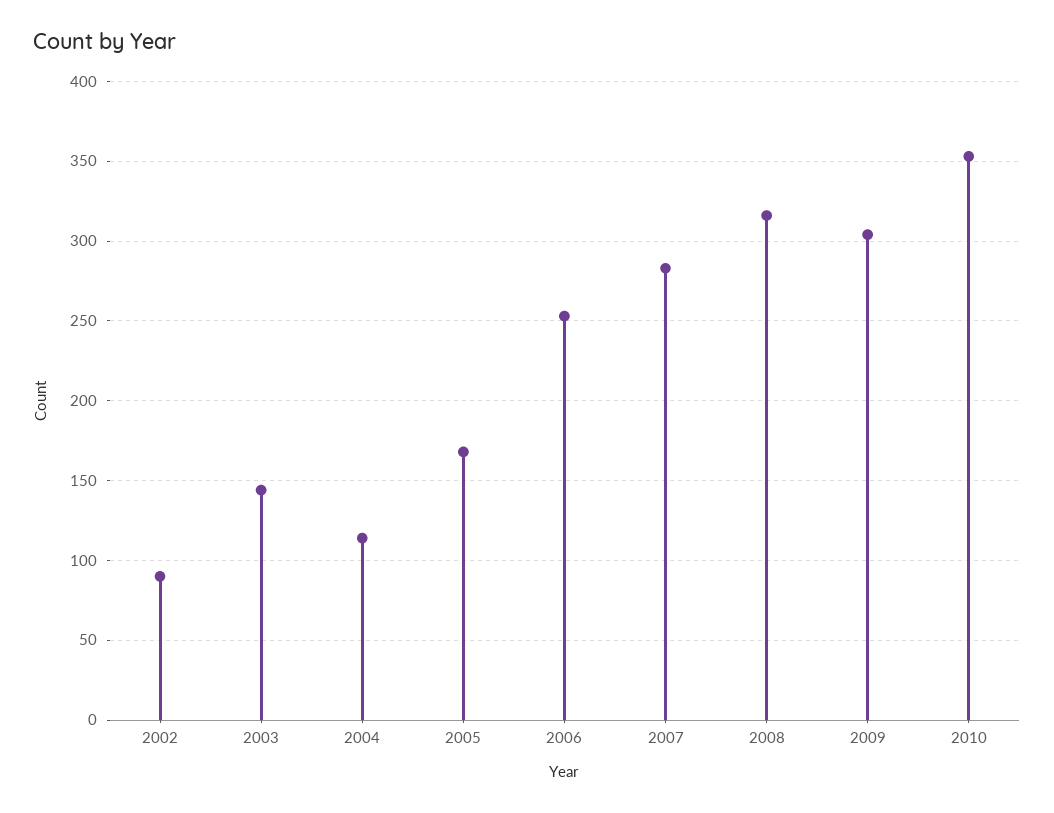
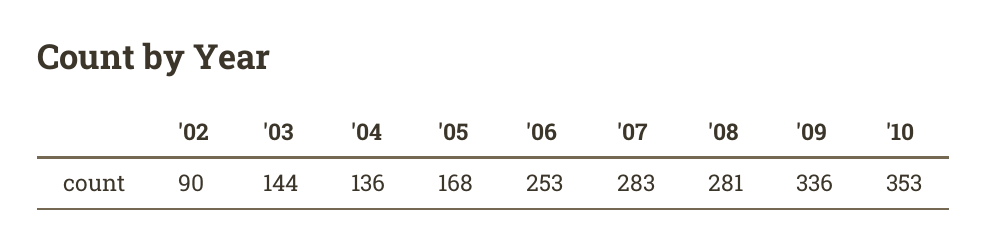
2004: 115 -> 136
2008: 315 -> 281
2009: 305 -> 336

